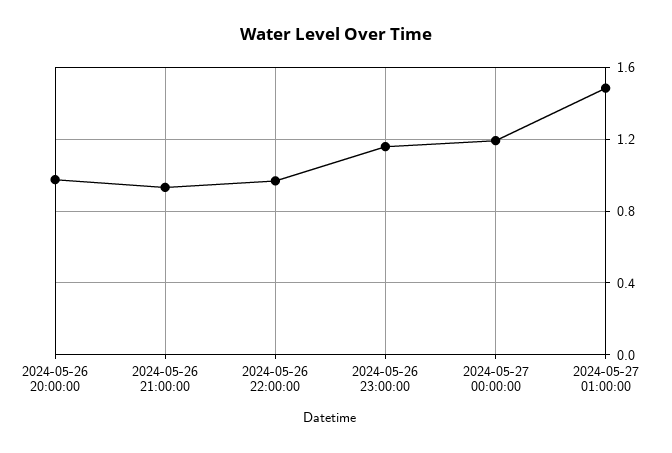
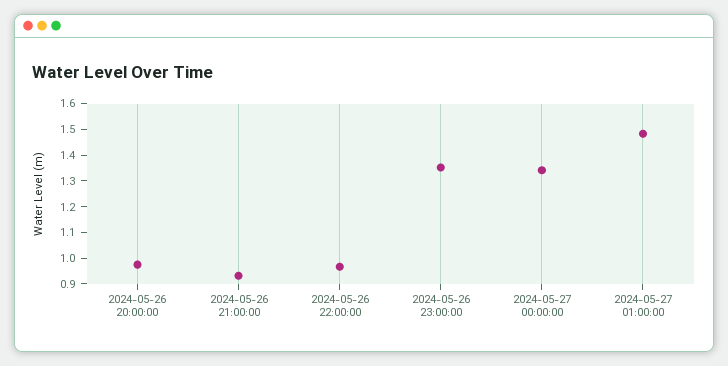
2024-05-26 23:00:00: 1.15 -> 1.35
2024-05-27 00:00:00: 1.2 -> 1.35

